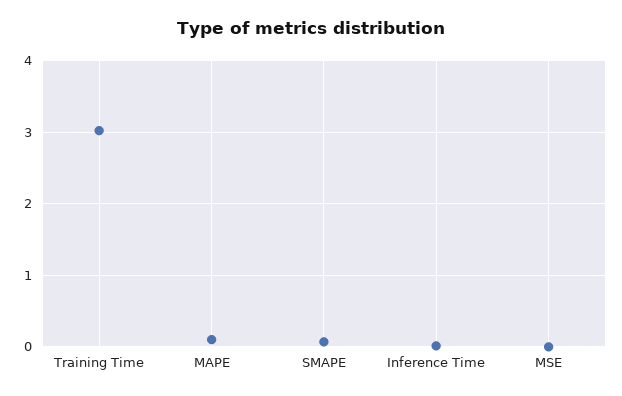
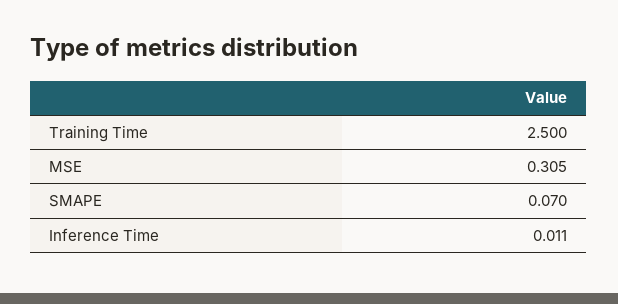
Training Time: 3 -> 2.5
MAPE: 0.1 -> none
MSE: 0 -> 0.305

